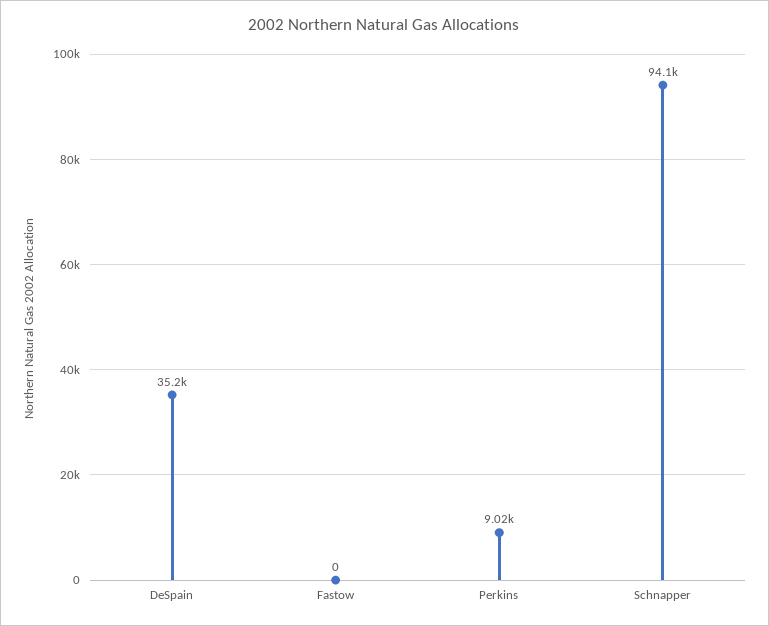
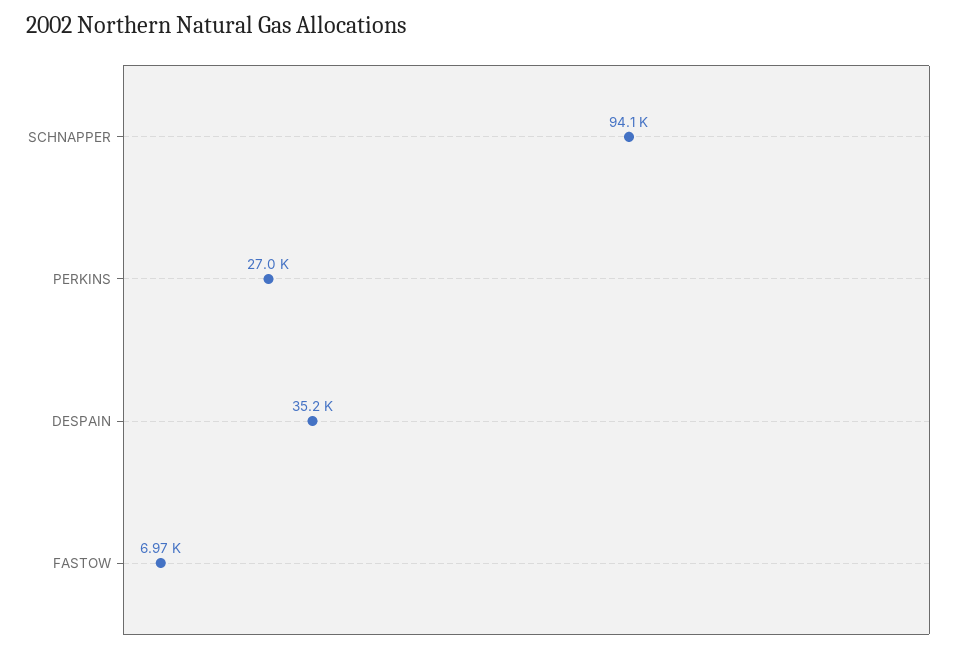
Fastow: 0 -> 6970
Perkins: 9020 -> 27000

